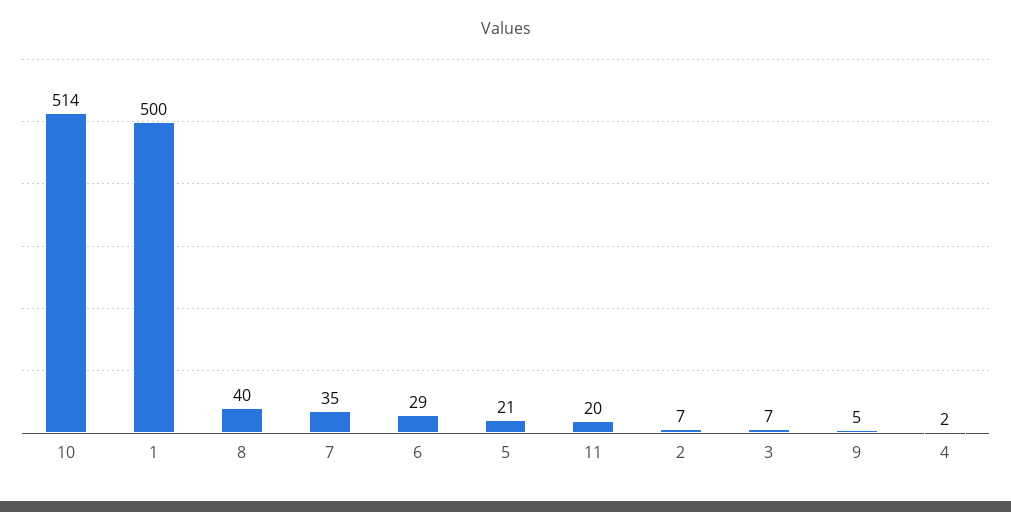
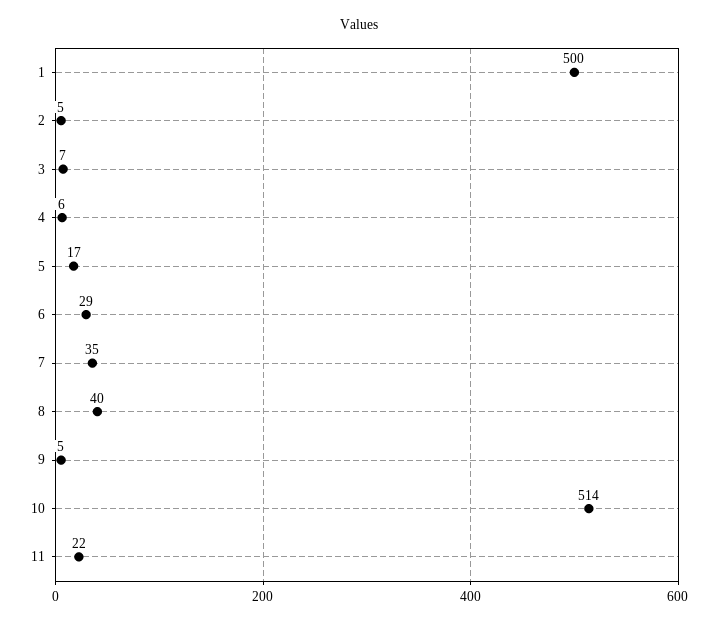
5: 21 -> 17
11: 20 -> 22
2: 7 -> 5
4: 2 -> 6

